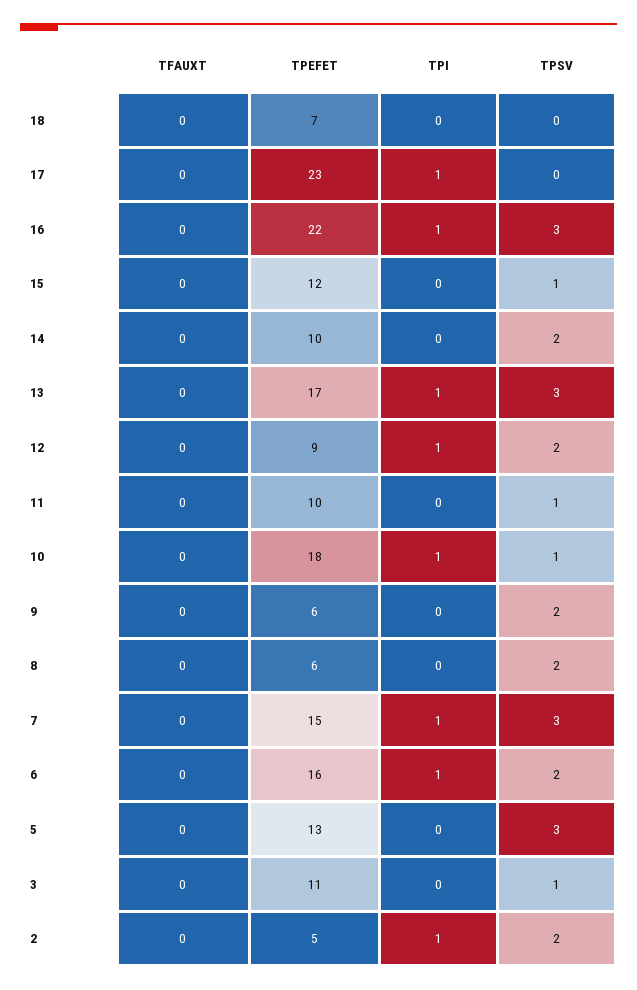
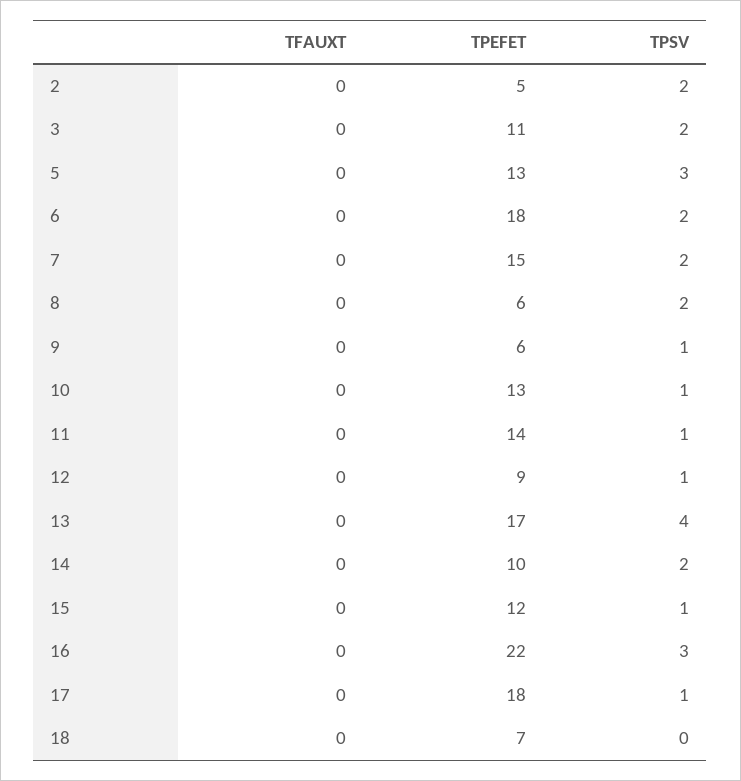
TPI, 18: 0 -> none
TPEFET, 17: 23 -> 18
TPI, 17: 1 -> none
TPSV, 17: 0 -> 1
TPI, 16: 1 -> none
TPI, 15: 0 -> none
TPI, 14: 0 -> none
TPI, 13: 1 -> none
TPSV, 13: 3 -> 4
TPI, 12: 1 -> none
TPSV, 12: 2 -> 1
TPEFET, 11: 10 -> 14
TPI, 11: 0 -> none
TPEFET, 10: 18 -> 13
TPI, 10: 1 -> none
TPI, 9: 0 -> none
TPSV, 9: 2 -> 1
TPI, 8: 0 -> none
TPI, 7: 1 -> none
TPSV, 7: 3 -> 2
TPEFET, 6: 16 -> 18
TPI, 6: 1 -> none
TPI, 5: 0 -> none
TPI, 3: 0 -> none
TPSV, 3: 1 -> 2
TPI, 2: 1 -> none

